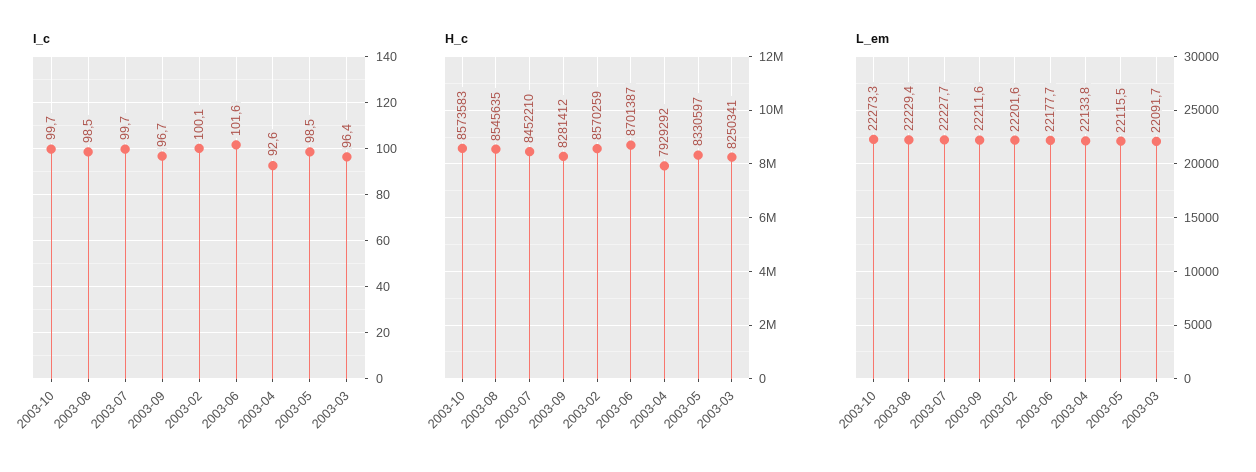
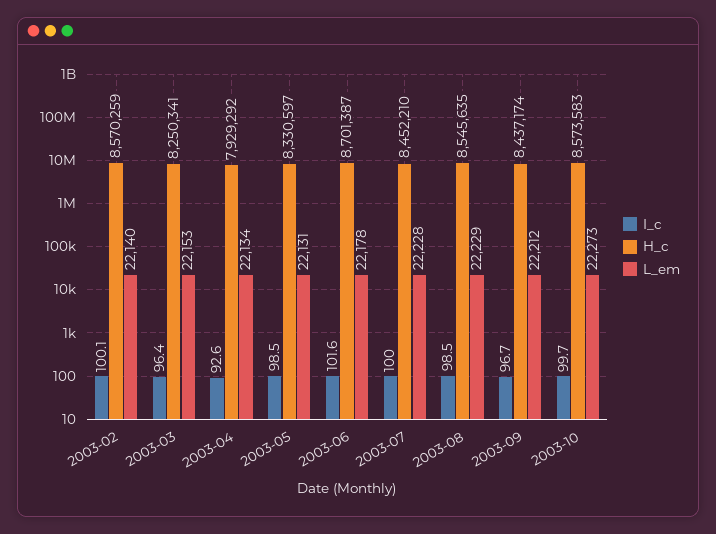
I_c, 2003-07: 99.7 -> 100
H_c, 2003-09: 8281412 -> 8437174
L_em, 2003-02: 22201.6 -> 22140
L_em, 2003-05: 22115.5 -> 22131
L_em, 2003-03: 22091.7 -> 22153

